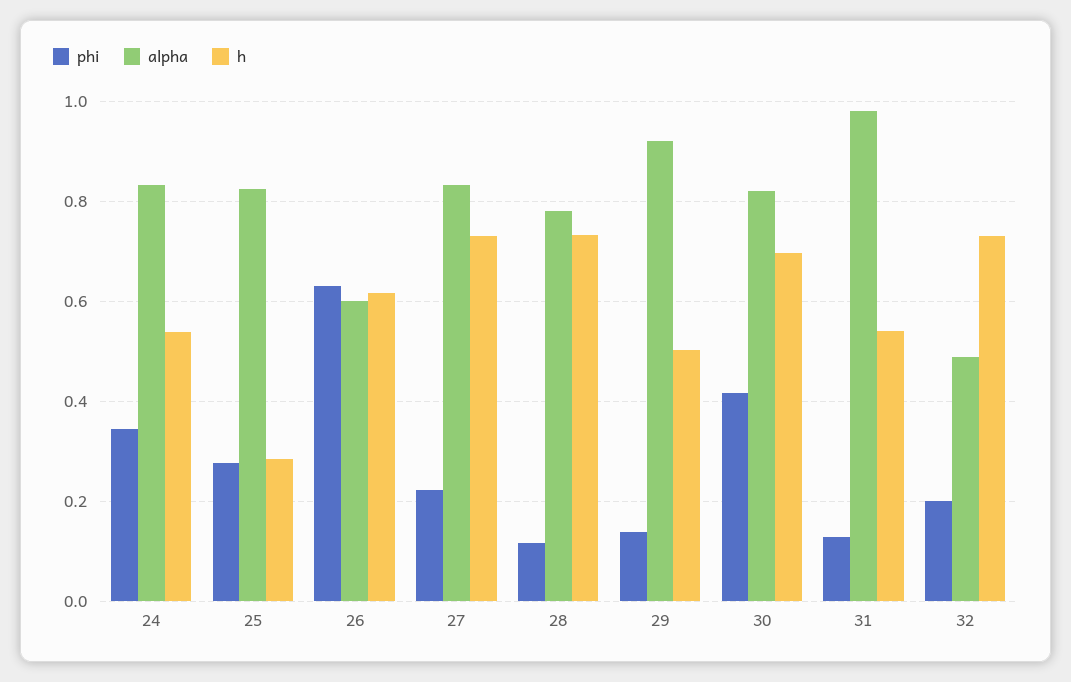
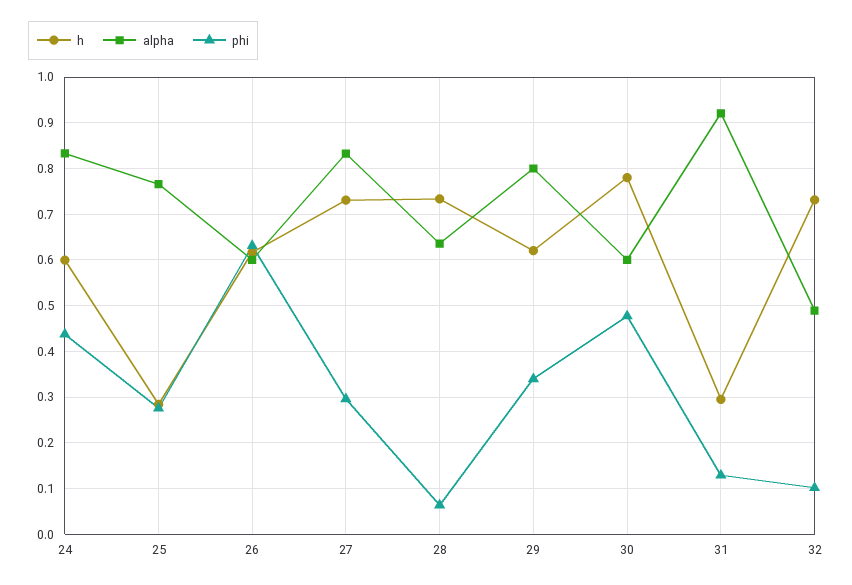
phi, 24: 0.34 -> 0.44
h, 24: 0.54 -> 0.6
alpha, 25: 0.82 -> 0.76
phi, 27: 0.22 -> 0.3
phi, 28: 0.12 -> 0.06
alpha, 28: 0.78 -> 0.64
phi, 29: 0.14 -> 0.34
alpha, 29: 0.92 -> 0.8
h, 29: 0.5 -> 0.62
phi, 30: 0.42 -> 0.48
alpha, 30: 0.82 -> 0.6
h, 30: 0.7 -> 0.78
alpha, 31: 0.98 -> 0.92
h, 31: 0.54 -> 0.3
phi, 32: 0.2 -> 0.1

